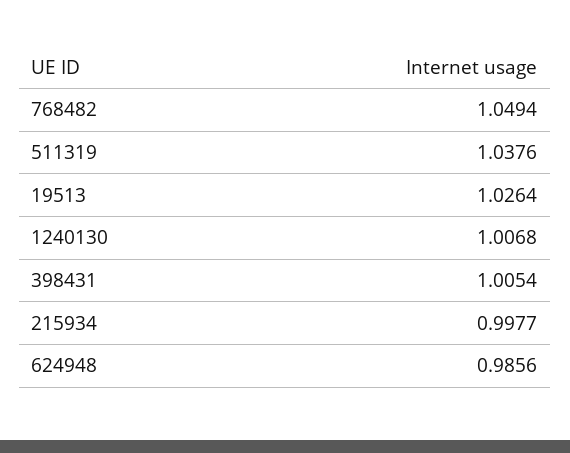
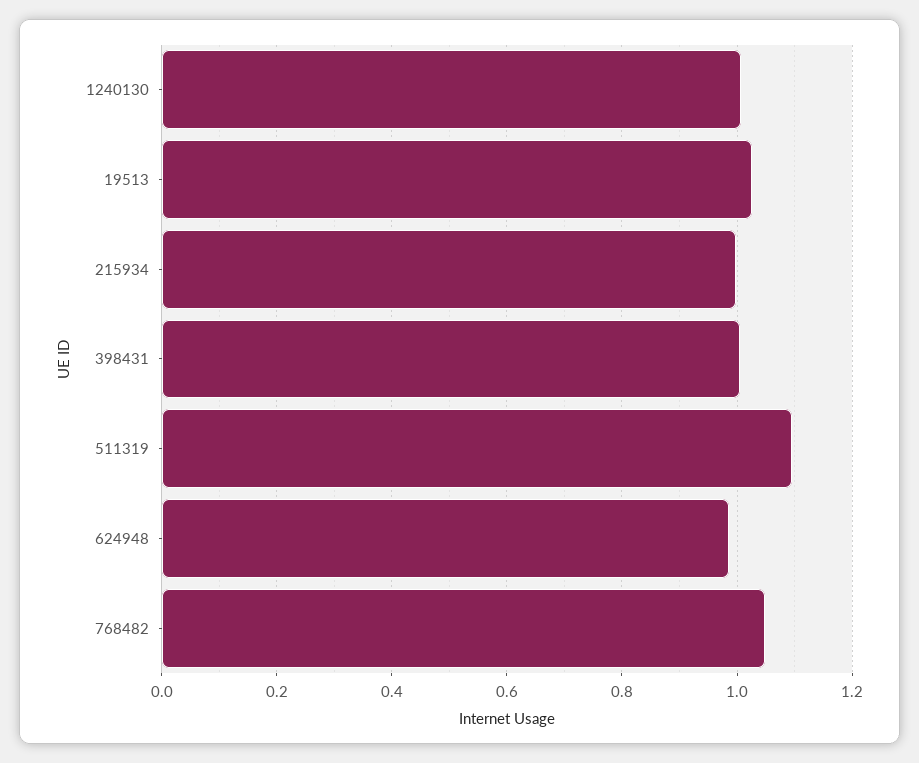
511319: 1.0376 -> 1.1

